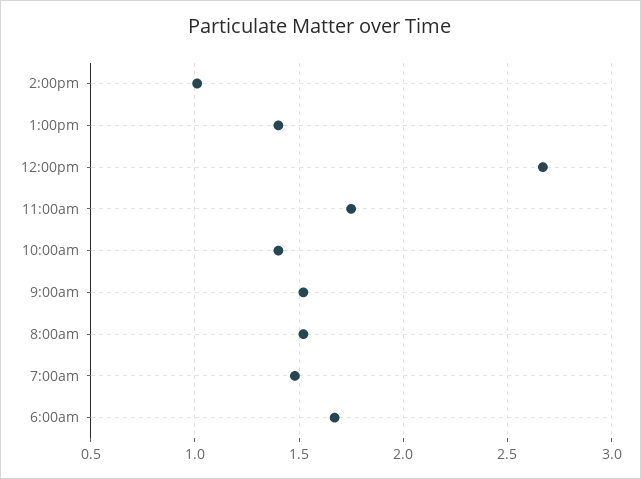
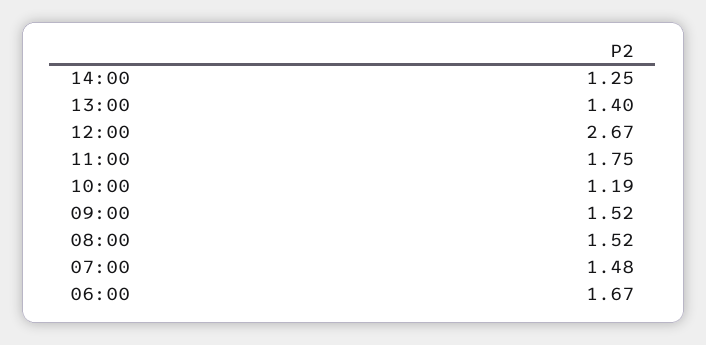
2:00pm: 1 -> 1.25
10:00am: 1.4 -> 1.19

